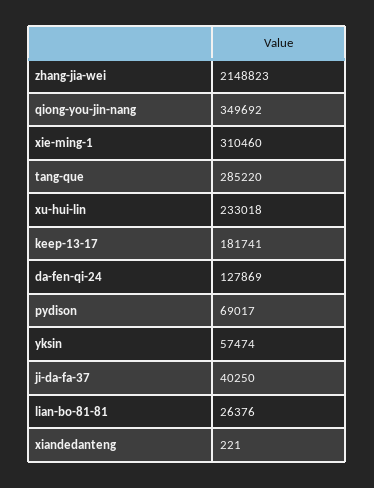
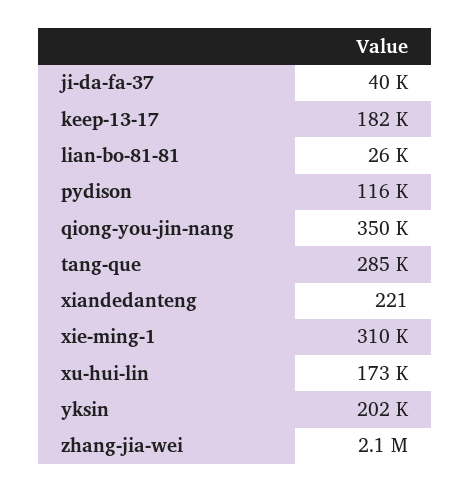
xu-hui-lin: 233018 -> 173000
da-fen-qi-24: 127869 -> none
pydison: 69017 -> 116000
yksin: 57474 -> 202000

